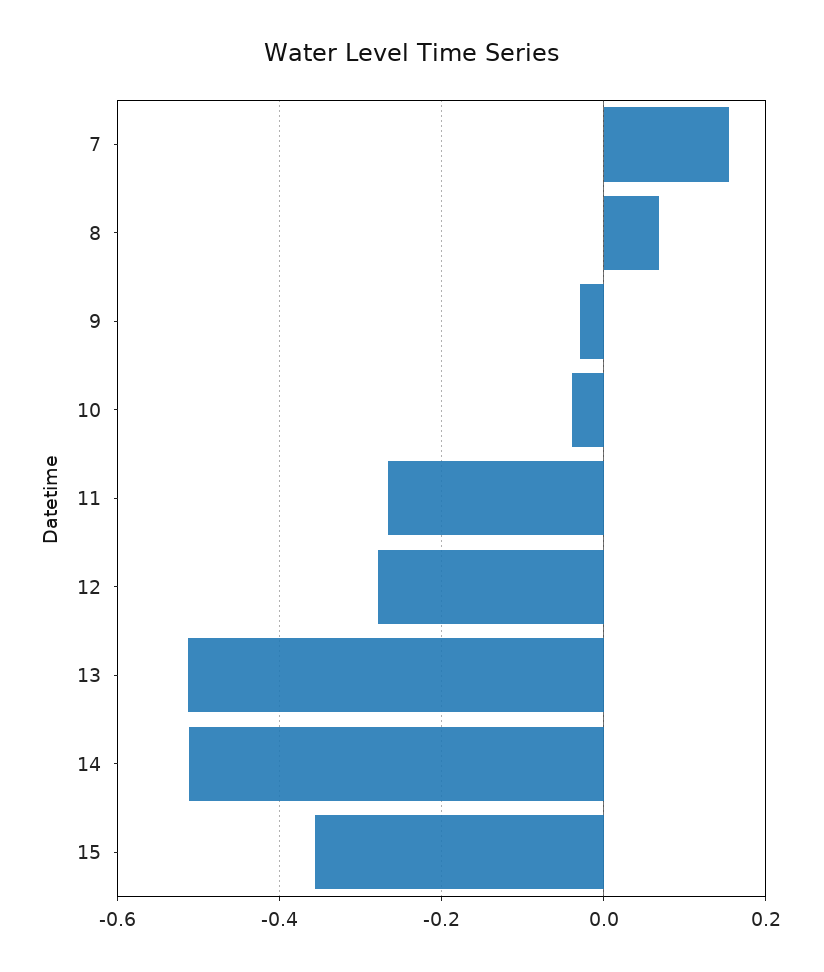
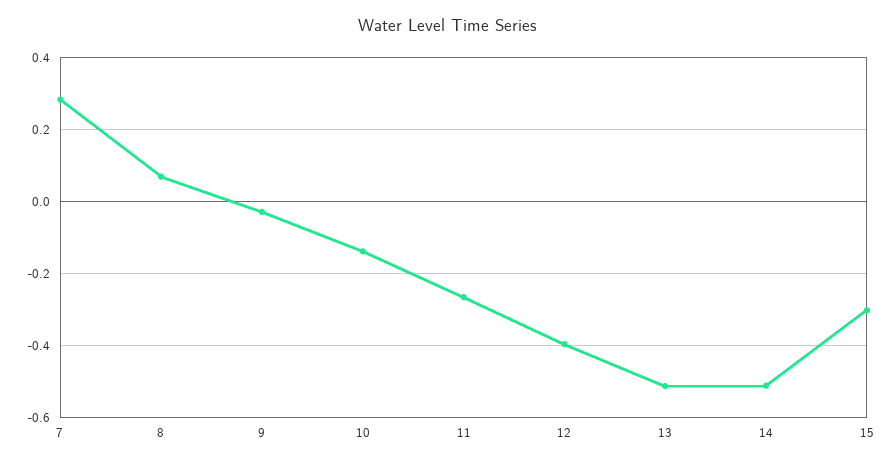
7: 0.16 -> 0.28
10: -0.04 -> -0.14
12: -0.28 -> -0.4
15: -0.36 -> -0.3

